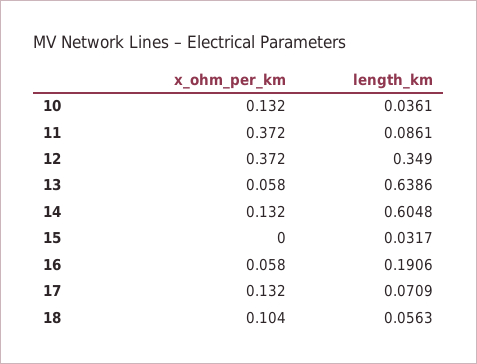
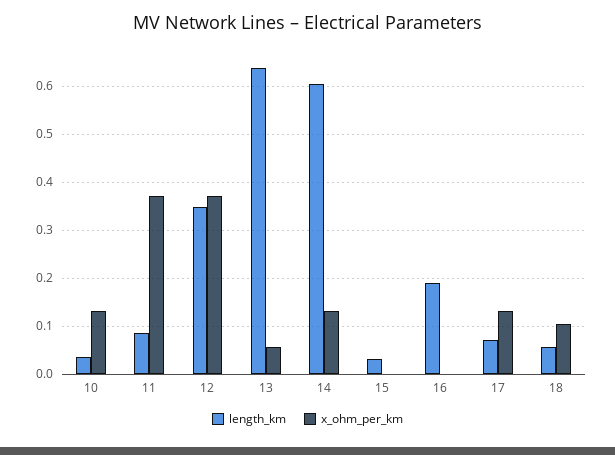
x_ohm_per_km, 16: 0.058 -> 0

